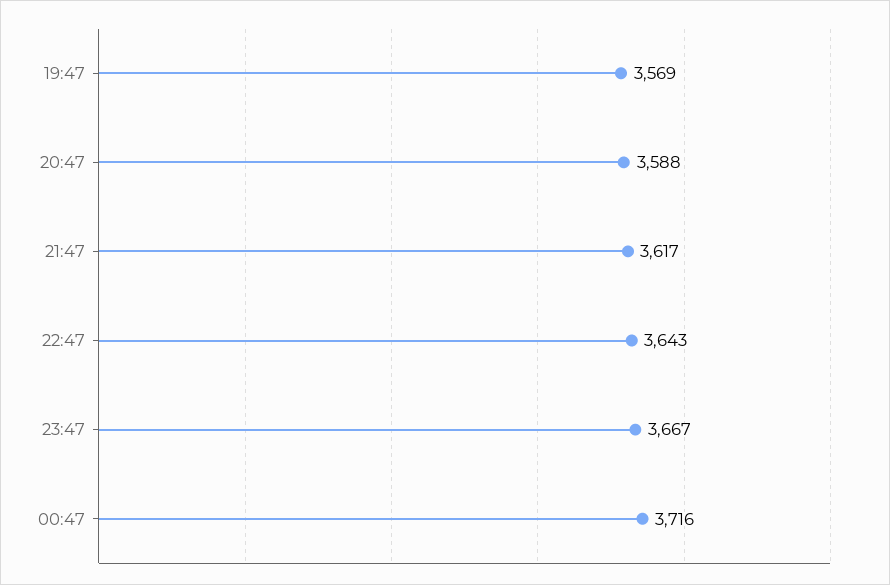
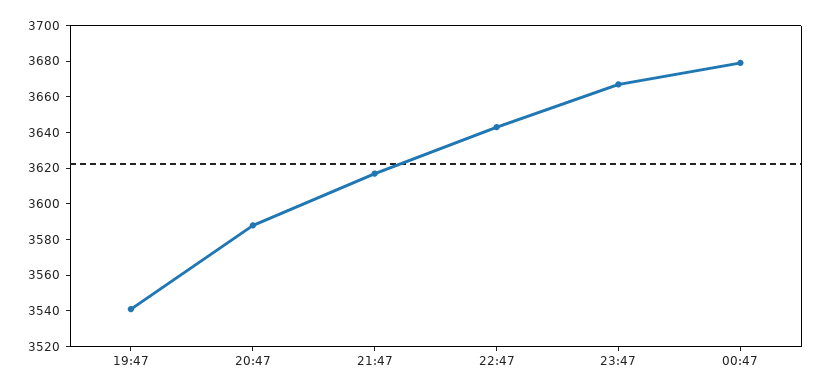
19:47: 3569 -> 3540
00:47: 3716 -> 3680

